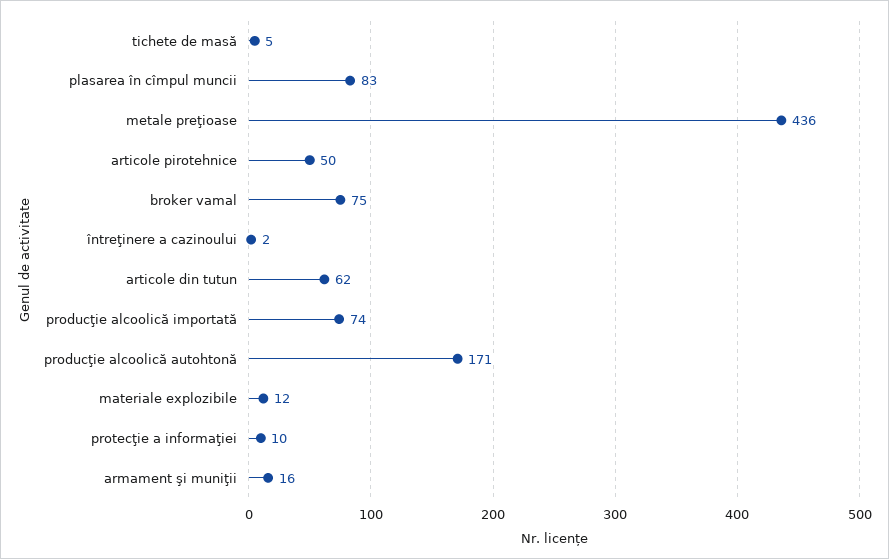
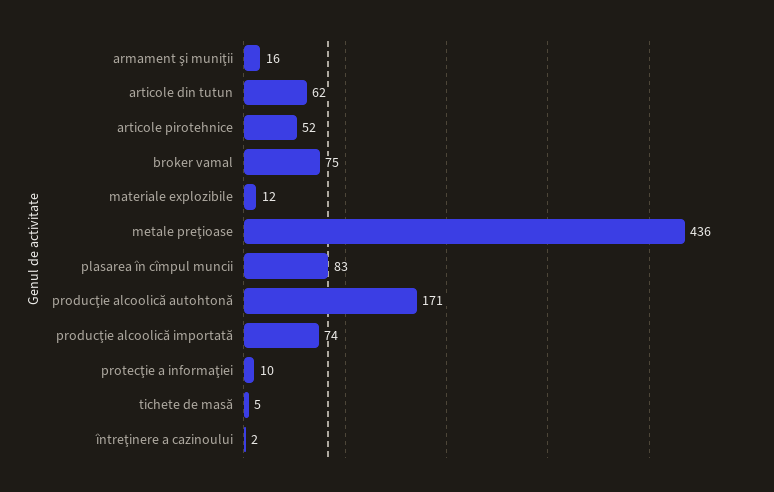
articole pirotehnice: 50 -> 52

